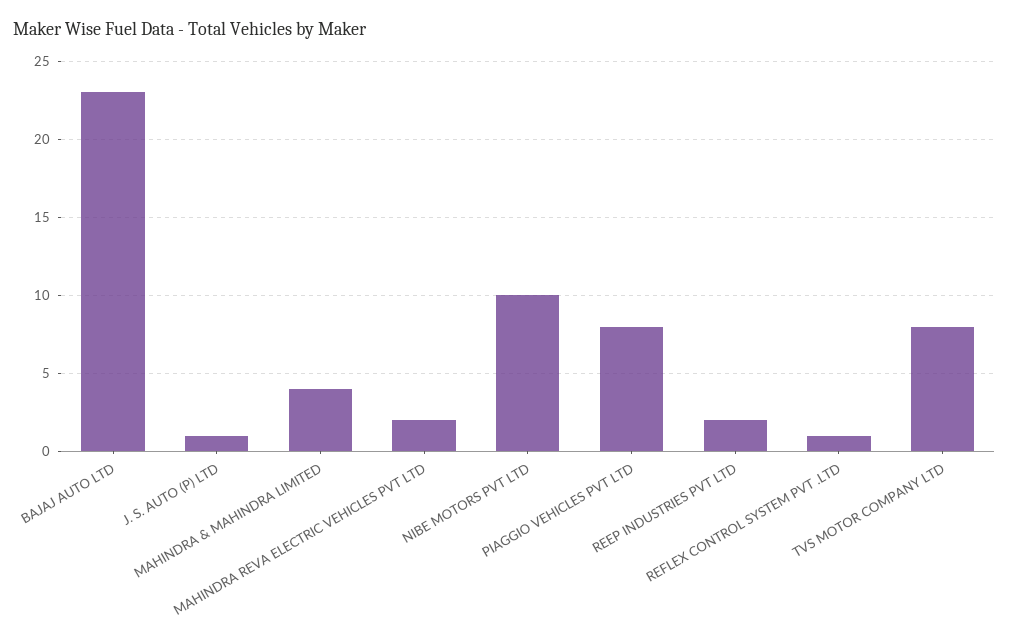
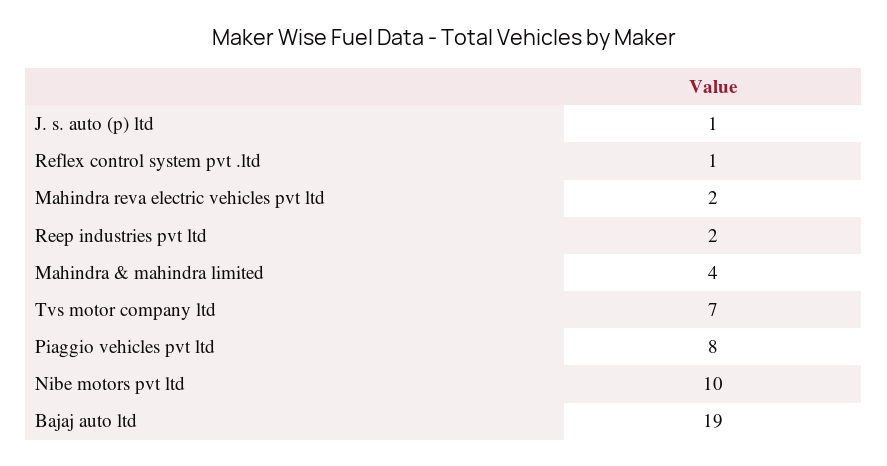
BAJAJ AUTO LTD: 23 -> 19
TVS MOTOR COMPANY LTD: 8 -> 7

